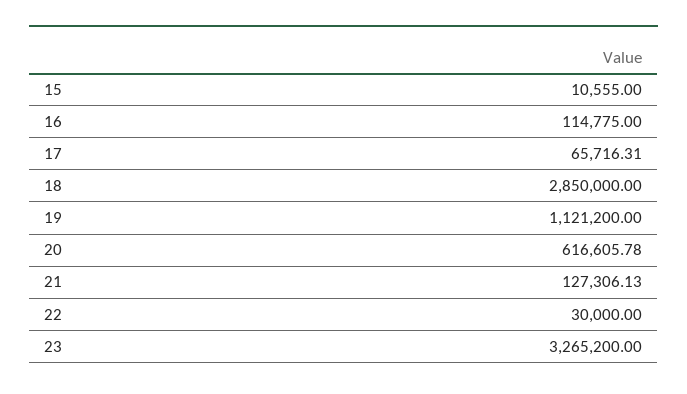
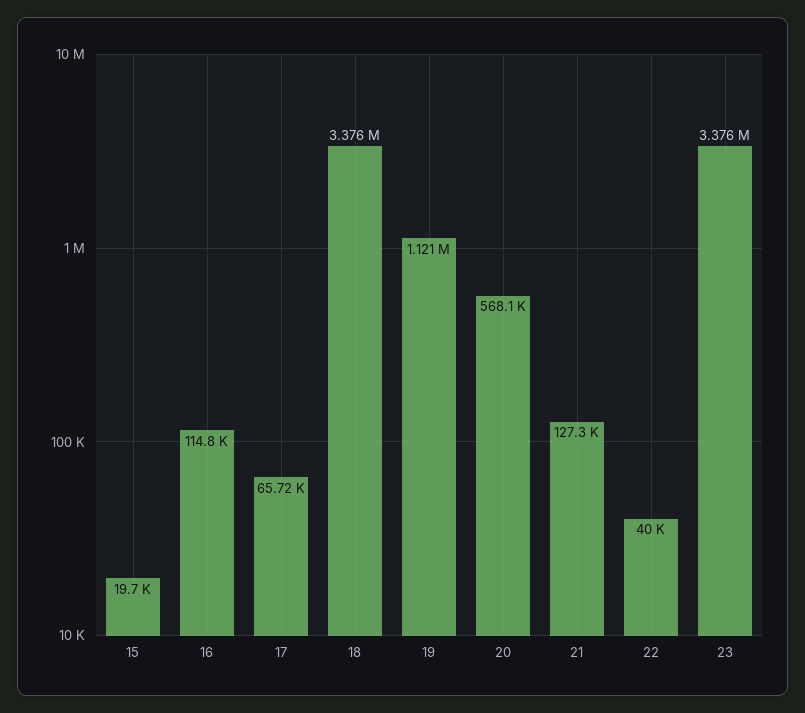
15: 10555 -> 19700
18: 2850000 -> 3376000
20: 616605.78 -> 568100
22: 30000 -> 40000
23: 3265200 -> 3376000

